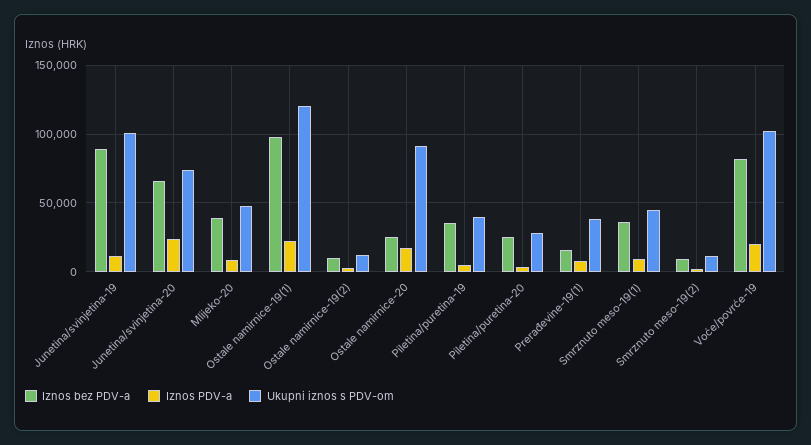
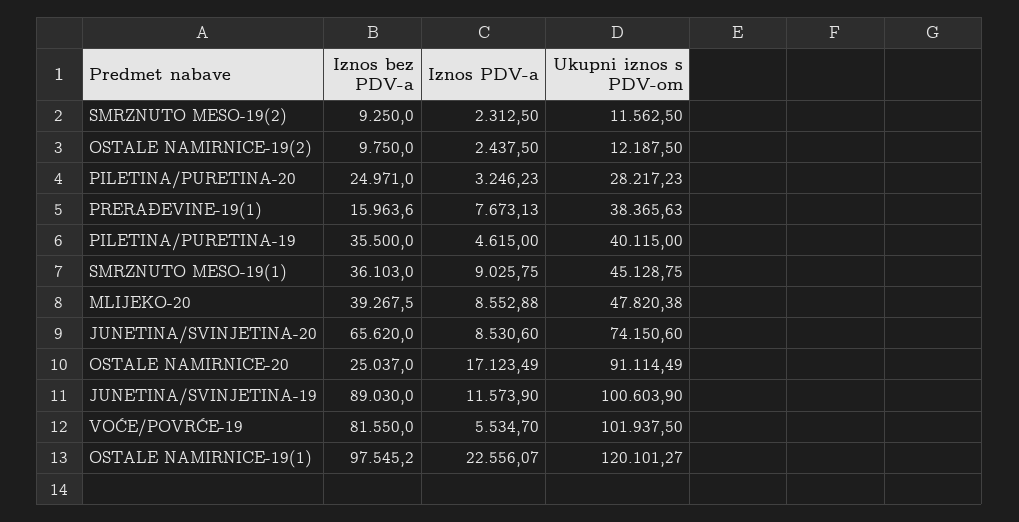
Iznos PDV-a, Junetina/svinjetina-20: 25000 -> 8530.6
Iznos PDV-a, Voće/povrće-19: 20000 -> 5534.7

